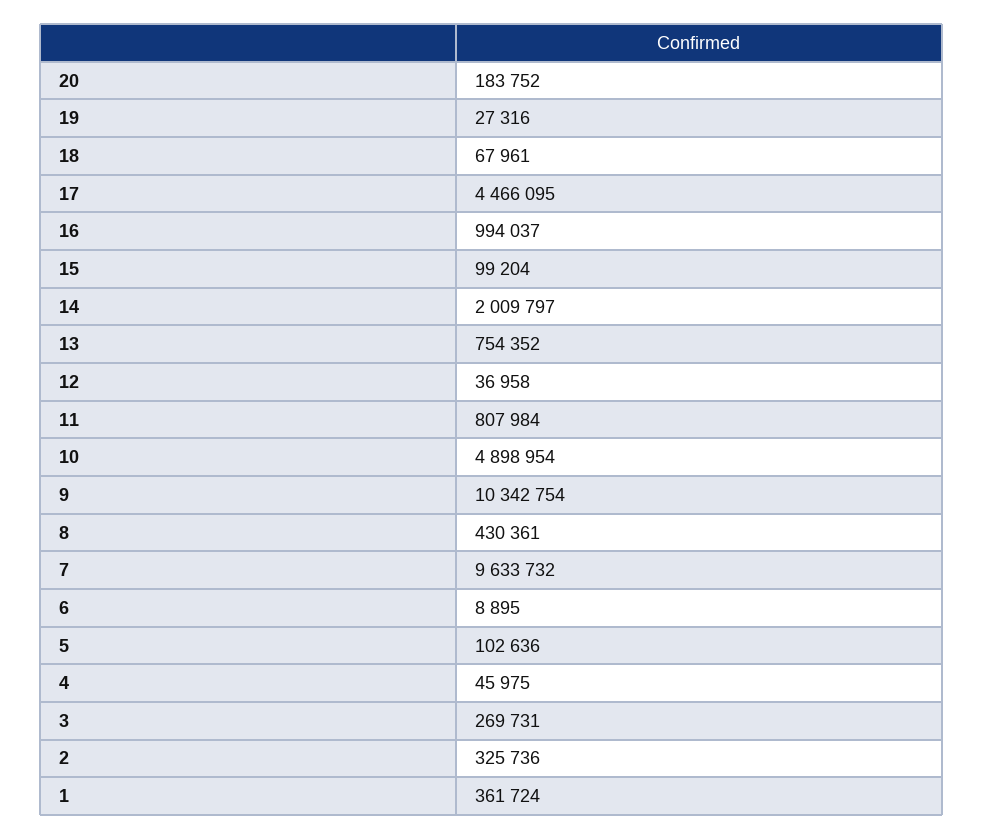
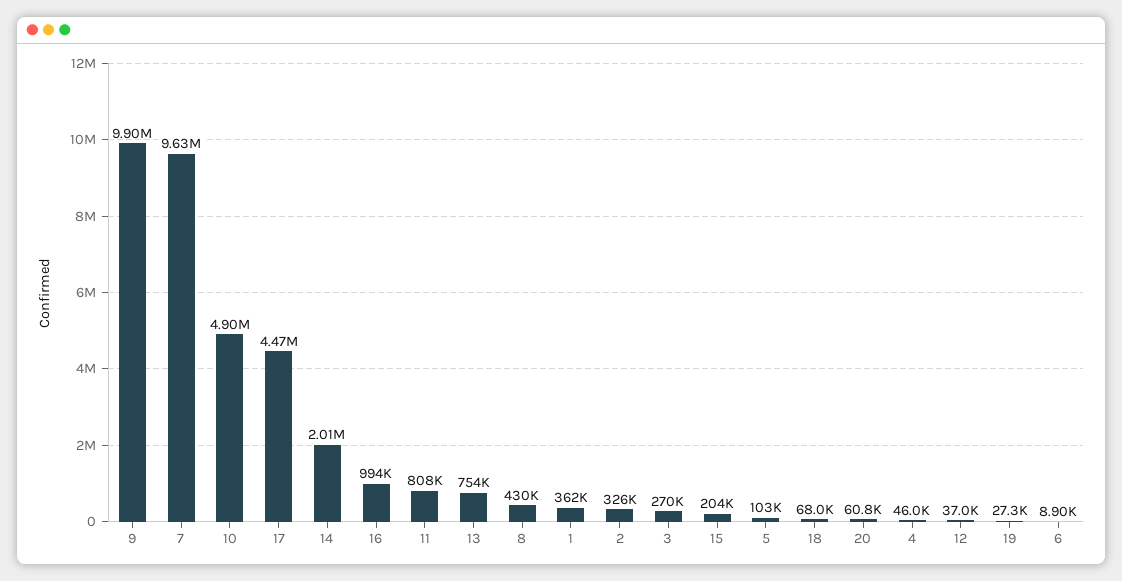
20: 183752 -> 60800
15: 99204 -> 204000
9: 10342754 -> 9900000

